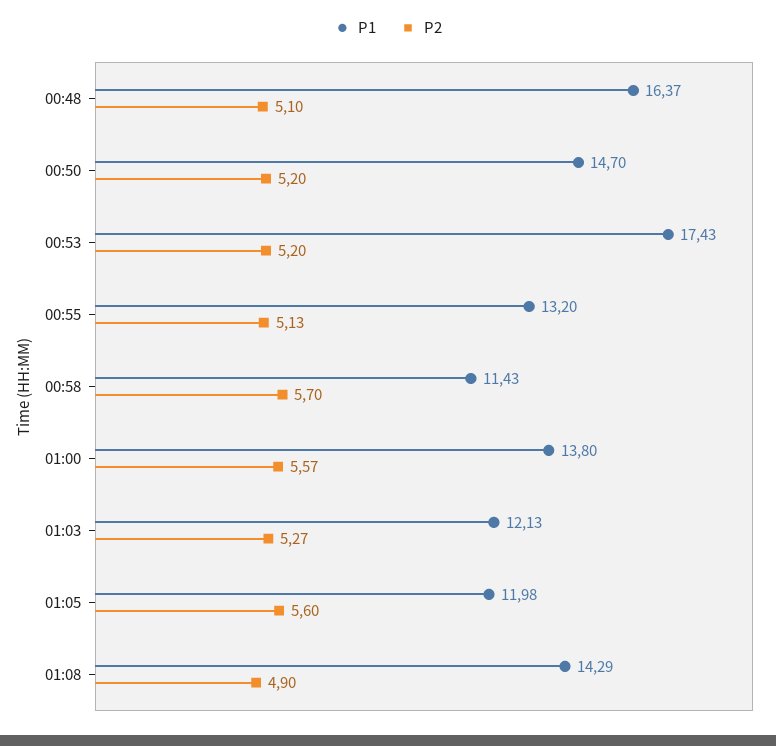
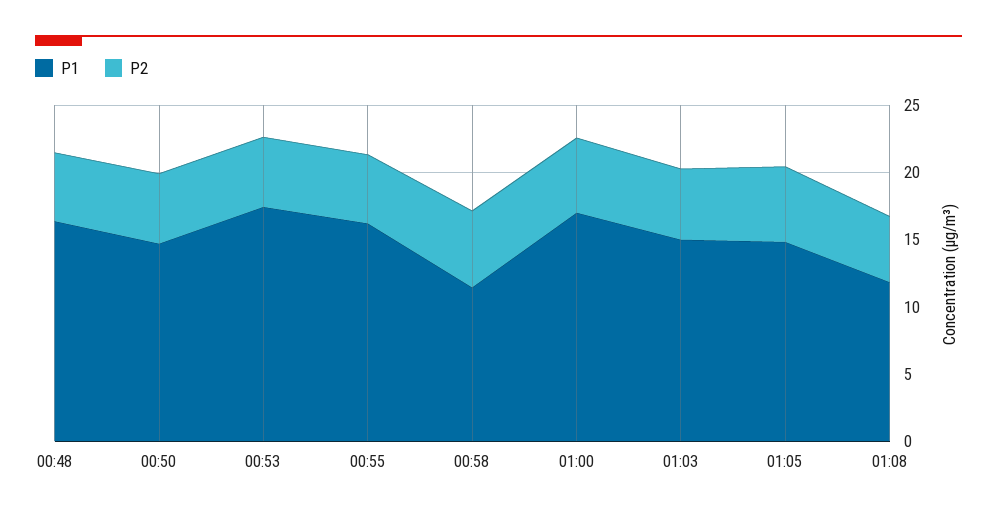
P1, 00:55: 13.2 -> 16
P1, 01:00: 13.8 -> 17
P1, 01:03: 12.13 -> 15
P1, 01:05: 11.98 -> 15
P1, 01:08: 14.29 -> 12

